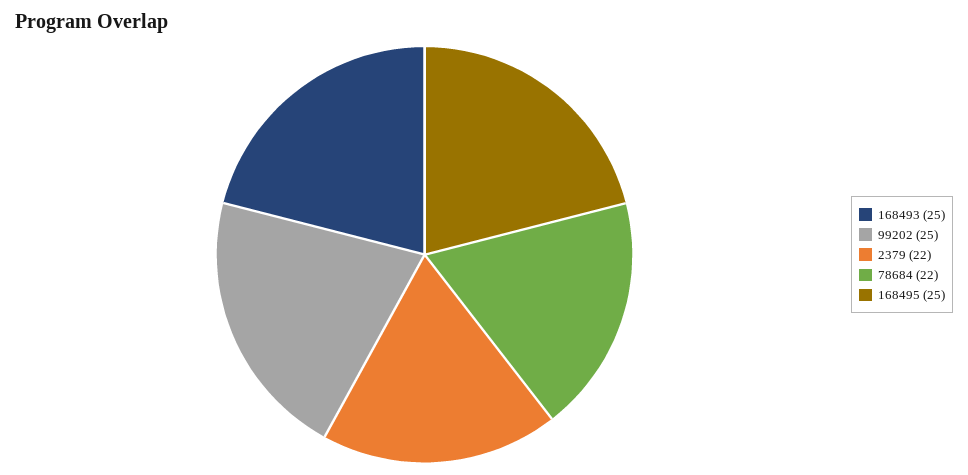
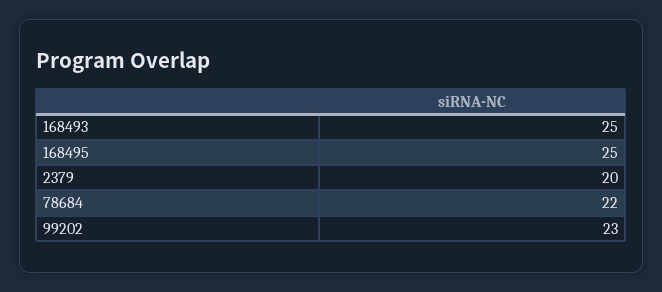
99202: 25 -> 23
2379: 22 -> 20

